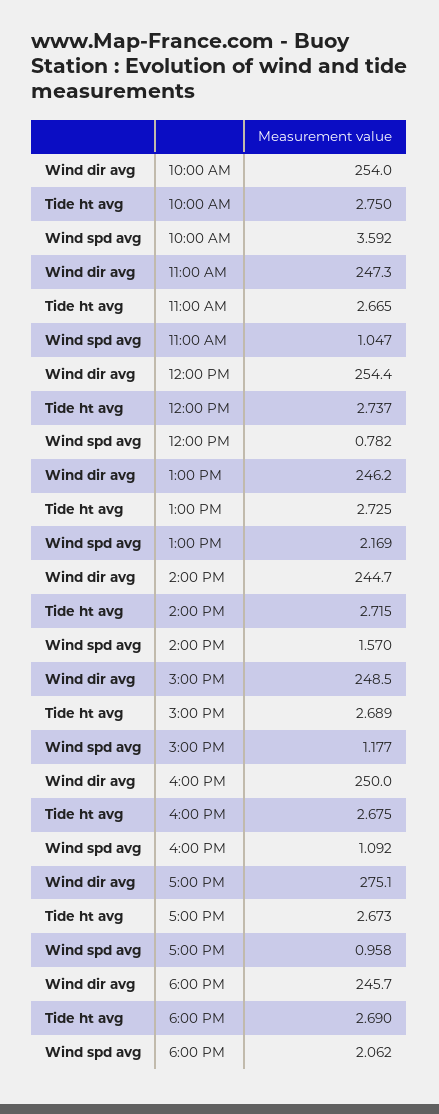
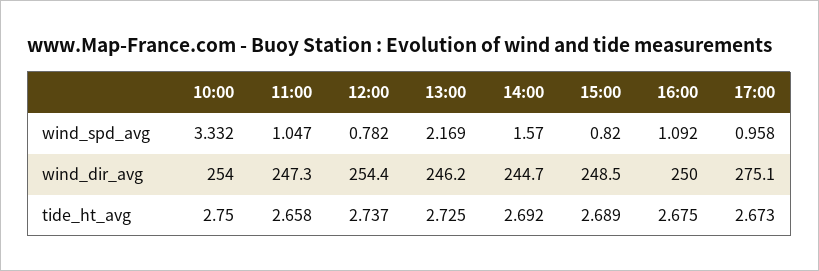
Wind spd avg, 10:00 AM: 3.592 -> 3.332
Tide ht avg, 11:00 AM: 2.665 -> 2.658
Tide ht avg, 2:00 PM: 2.715 -> 2.692
Wind spd avg, 3:00 PM: 1.177 -> 0.82
Wind dir avg, 6:00 PM: 245.7 -> none
Tide ht avg, 6:00 PM: 2.69 -> none
Wind spd avg, 6:00 PM: 2.062 -> none

